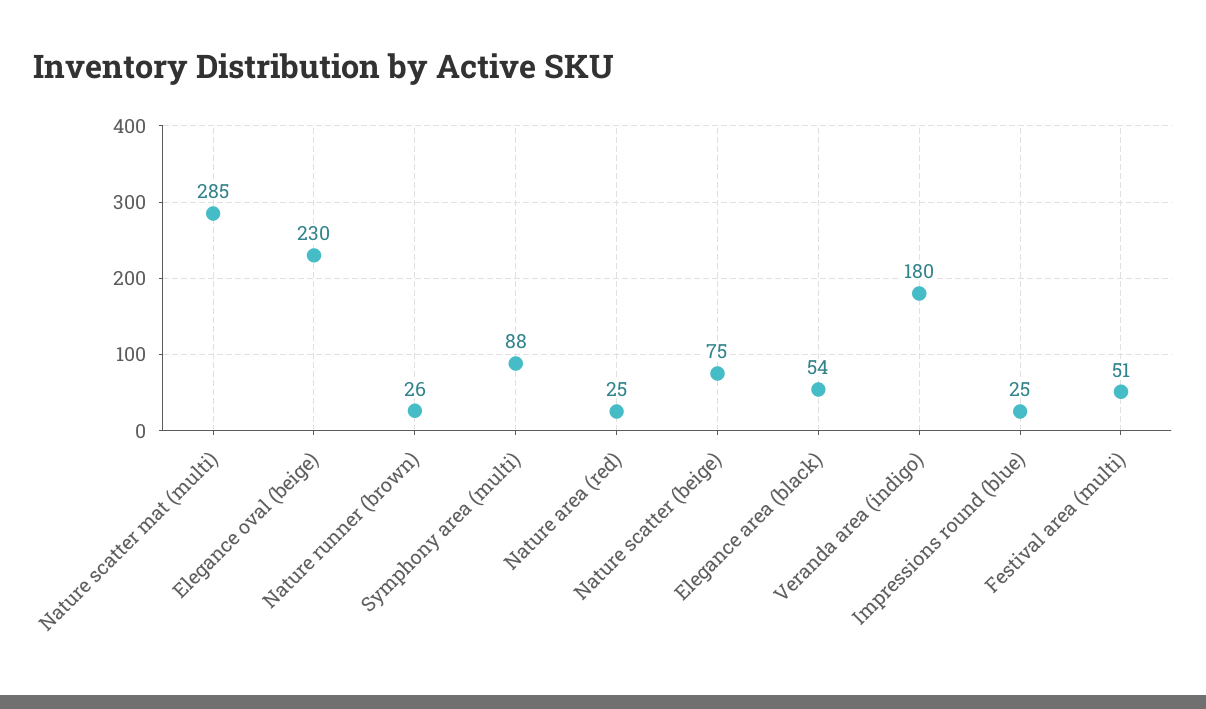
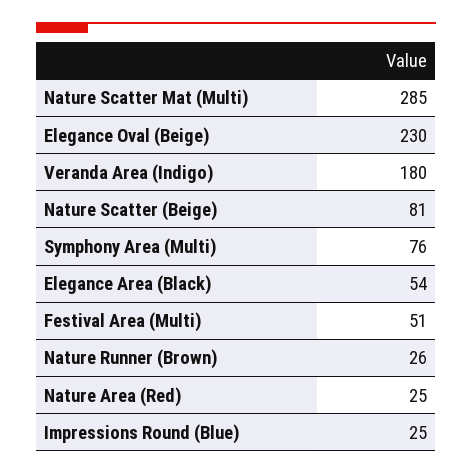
Symphony area (multi): 88 -> 76
Nature scatter (beige): 75 -> 81

